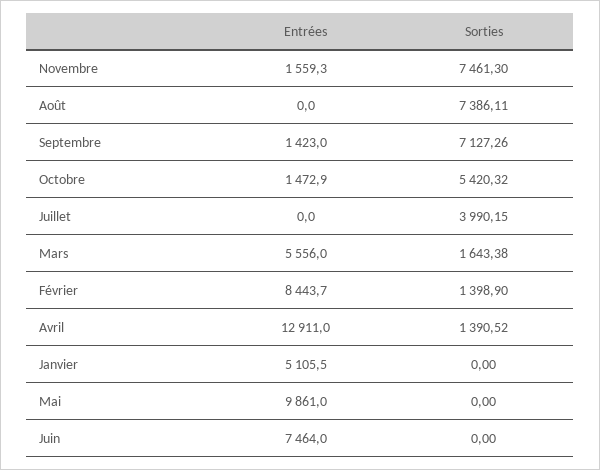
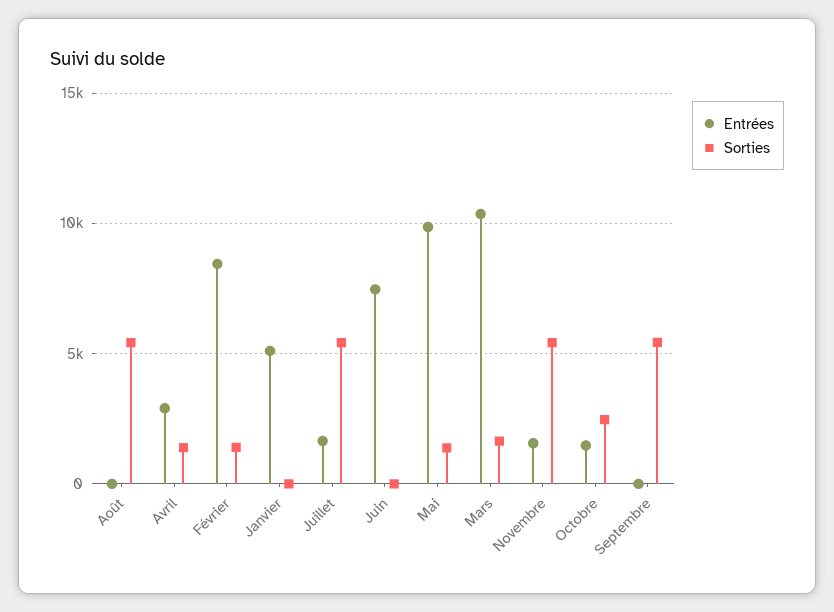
Sorties, Novembre: 7461.3 -> 5500
Sorties, Août: 7386.11 -> 5500
Entrées, Septembre: 1423 -> 0
Sorties, Septembre: 7127.26 -> 5500
Sorties, Octobre: 5420.32 -> 2500
Entrées, Juillet: 0 -> 1500
Sorties, Juillet: 3990.15 -> 5500
Entrées, Mars: 5556 -> 10500
Entrées, Avril: 12911 -> 3000
Sorties, Mai: 0 -> 1500

